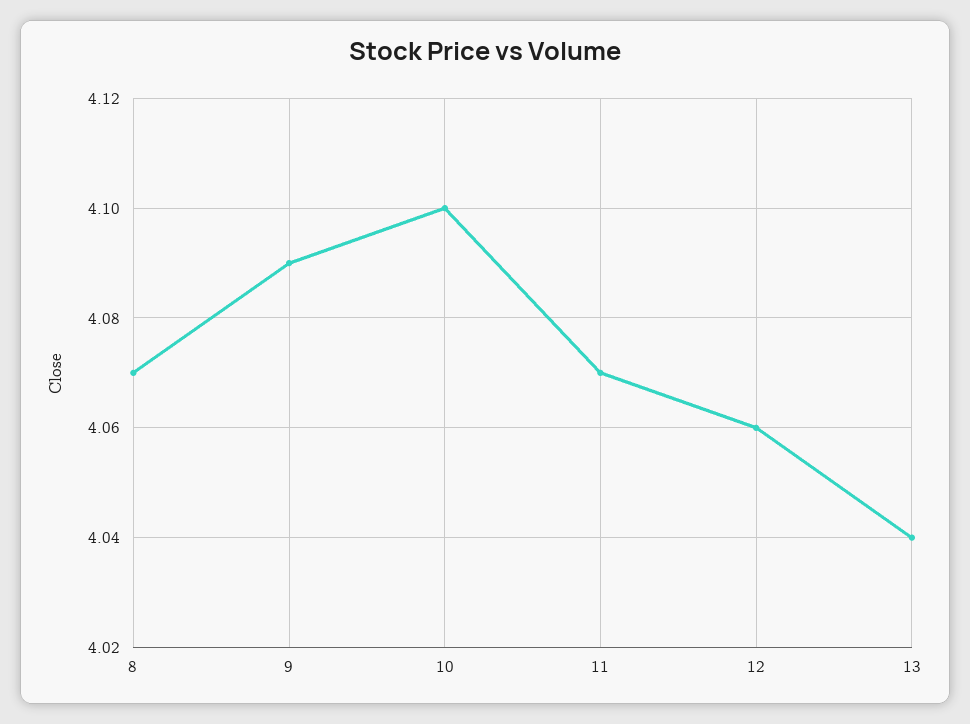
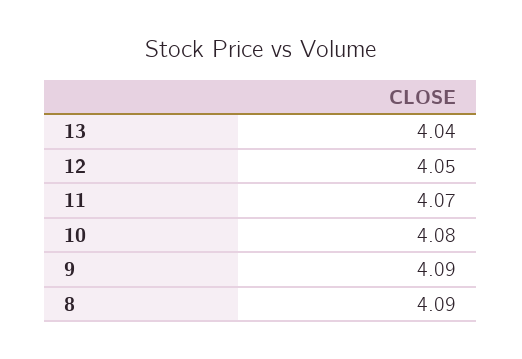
8: 4.07 -> 4.09
10: 4.1 -> 4.08
12: 4.06 -> 4.05

